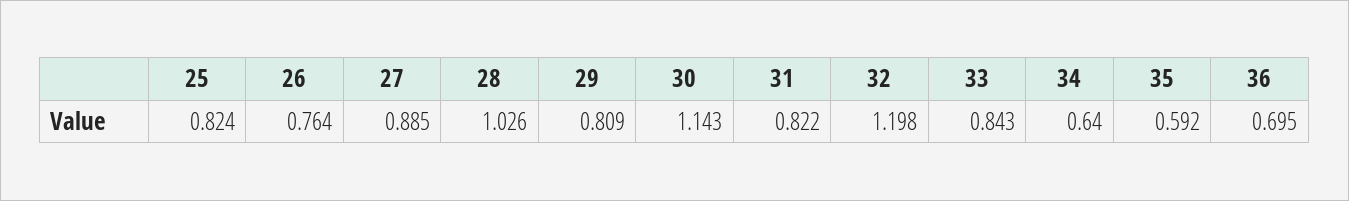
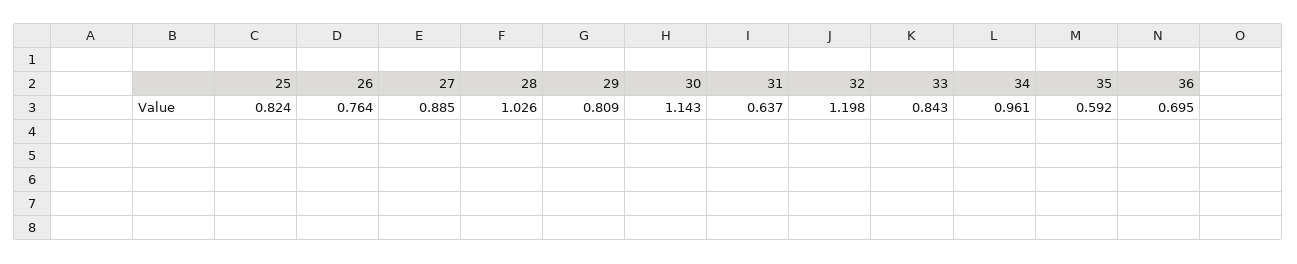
31: 0.822 -> 0.637
34: 0.64 -> 0.961

